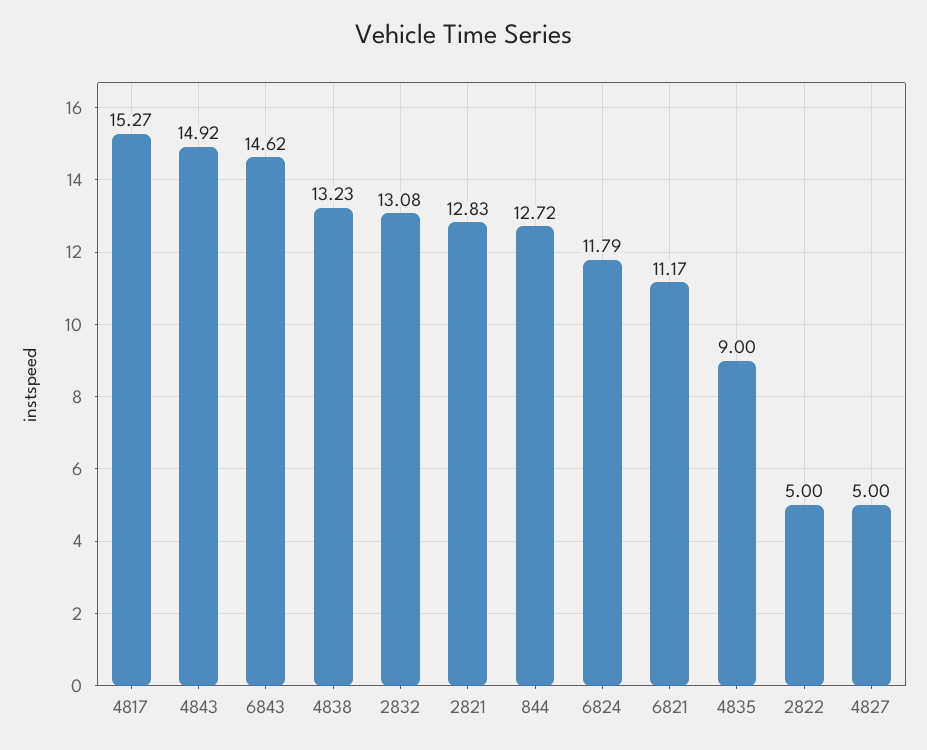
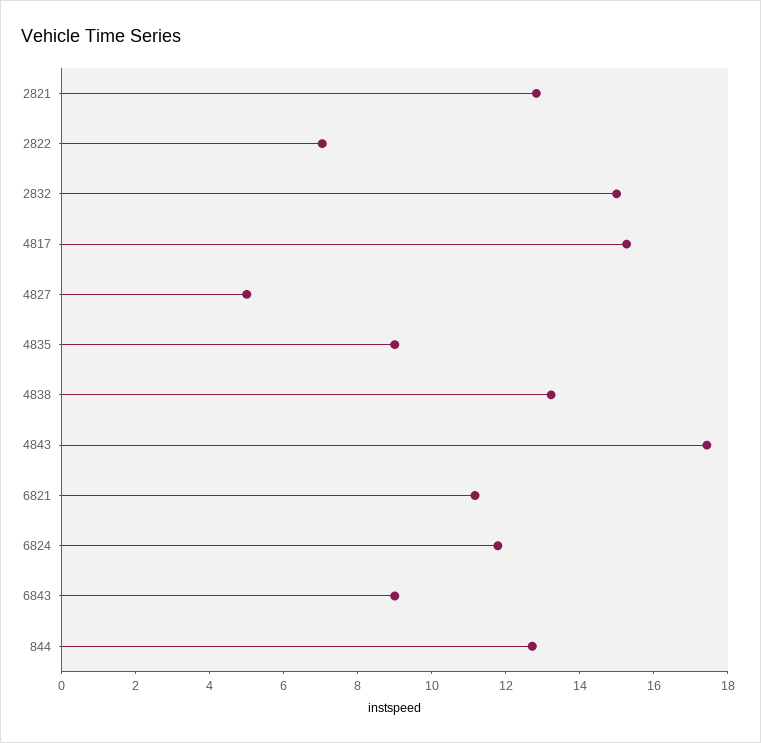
4843: 14.92 -> 17.5
6843: 14.62 -> 9
2832: 13.08 -> 15
2822: 5 -> 7

